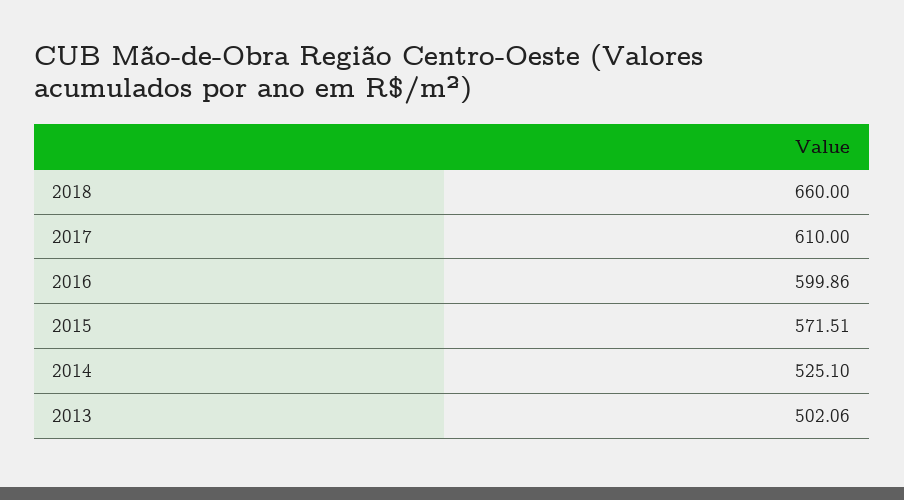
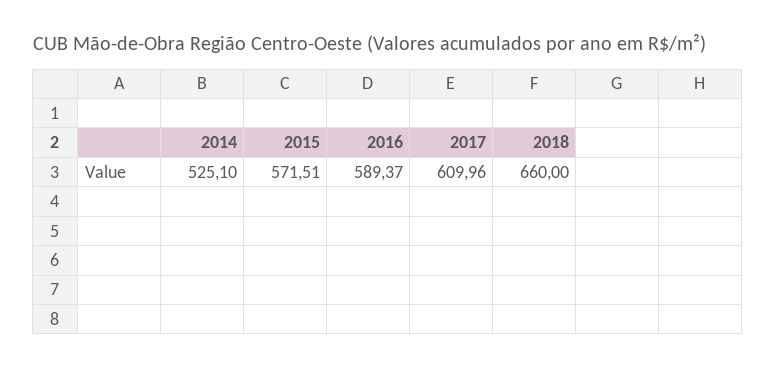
2017: 610 -> 609.96
2016: 599.86 -> 589.37
2013: 502.06 -> none

